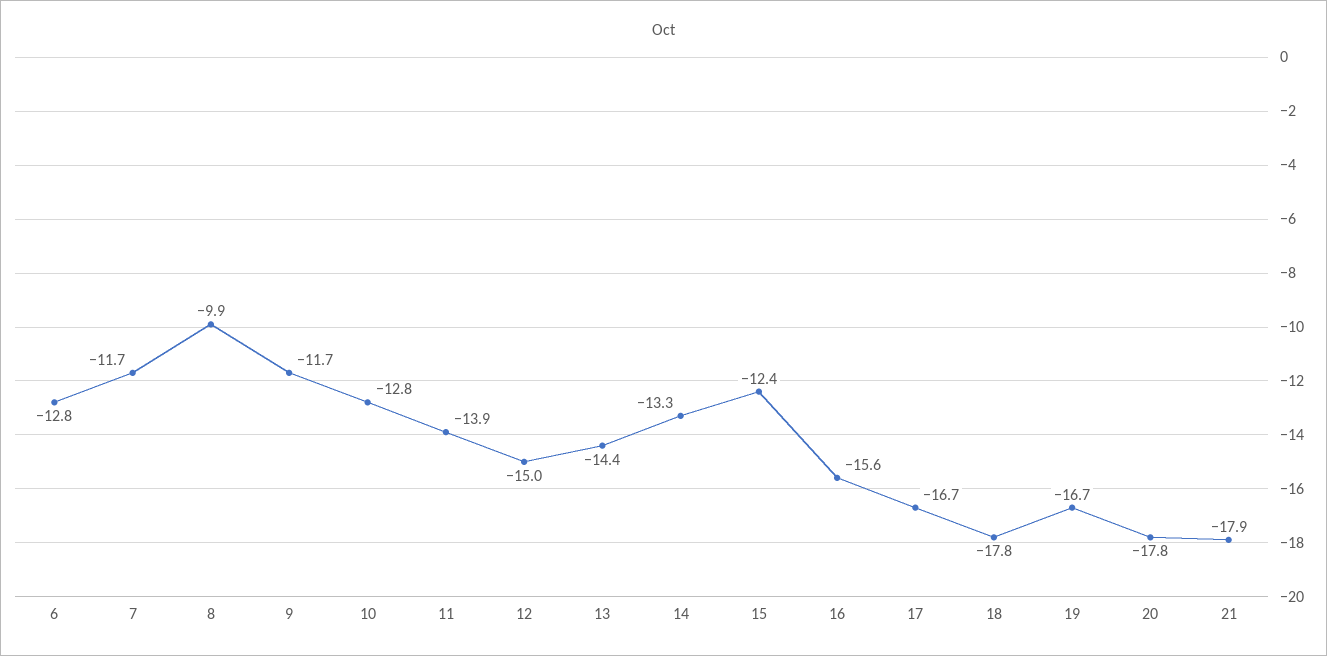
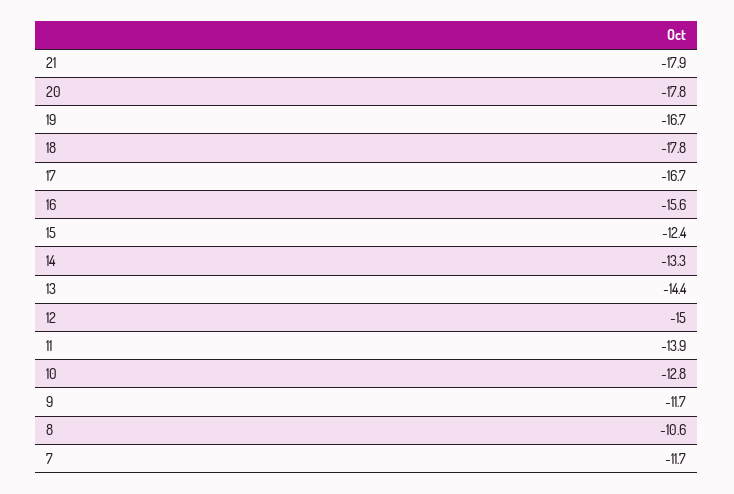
6: -12.8 -> none
8: -9.9 -> -10.6

